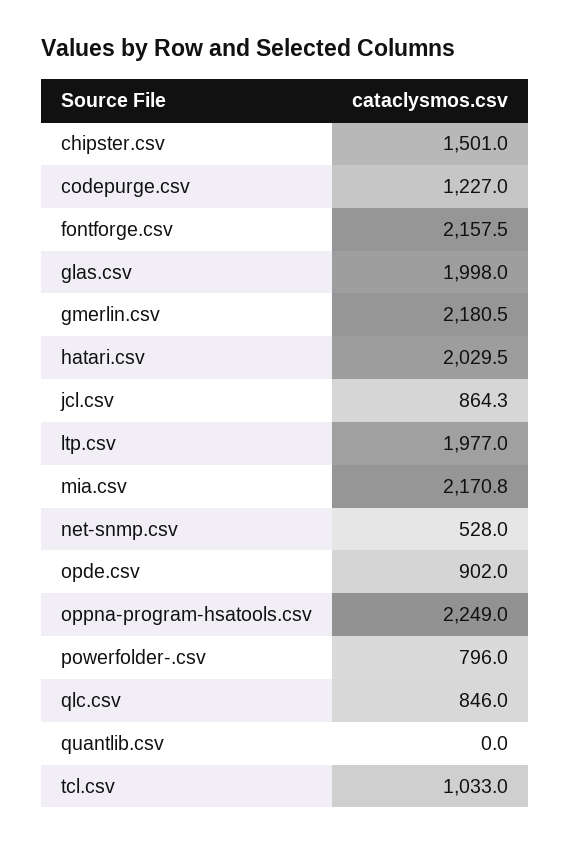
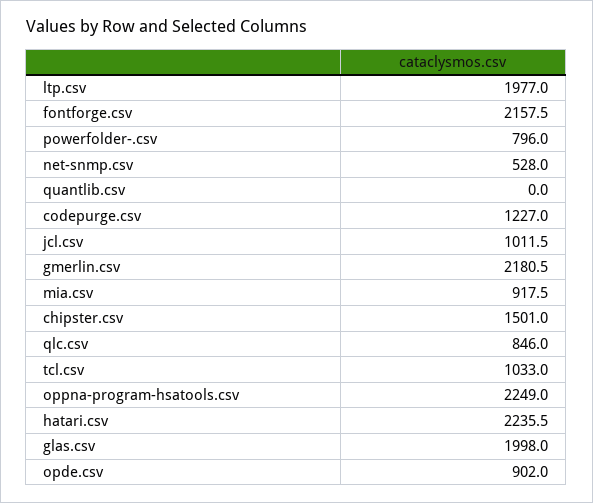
hatari.csv: 2029.5 -> 2235.5
jcl.csv: 864.3 -> 1011.5
mia.csv: 2170.8 -> 917.5

